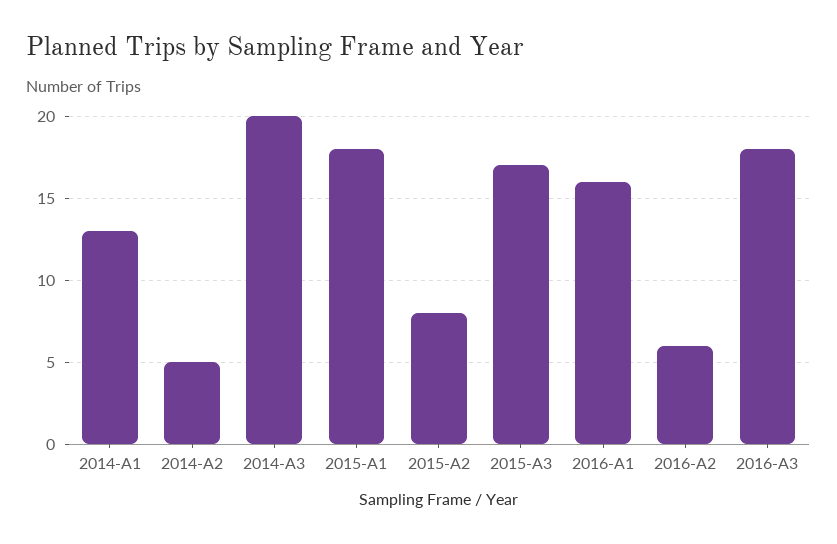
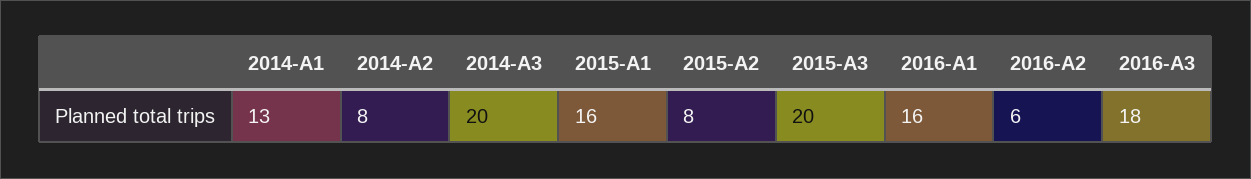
2014-A2: 5 -> 8
2015-A1: 18 -> 16
2015-A3: 17 -> 20

